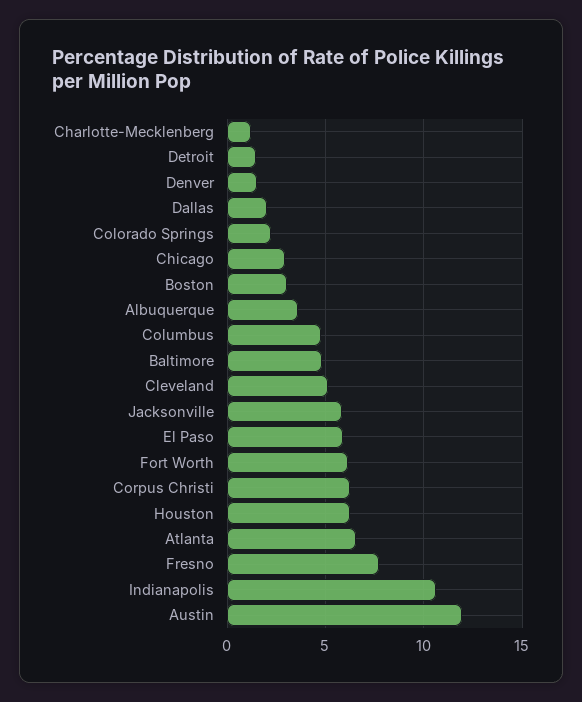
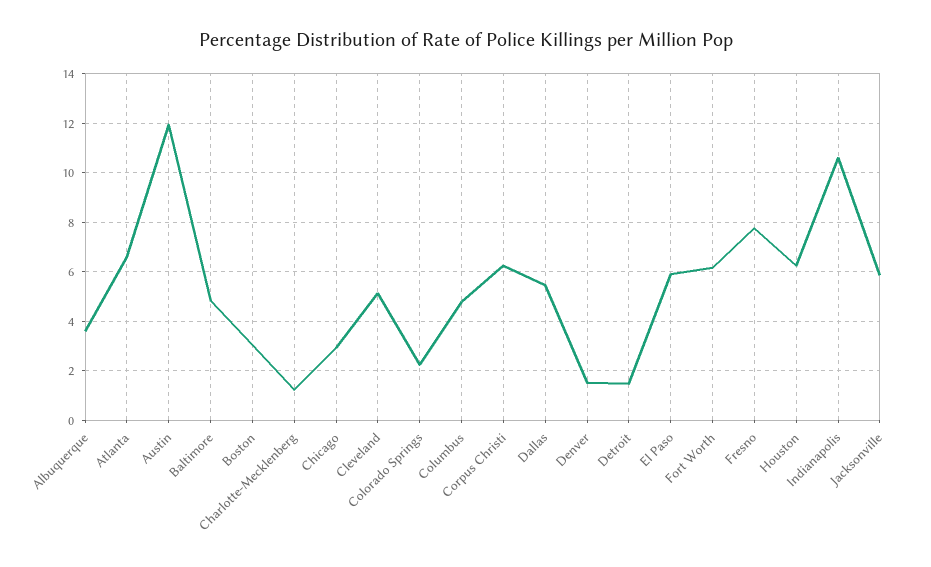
Dallas: 2 -> 5.5

